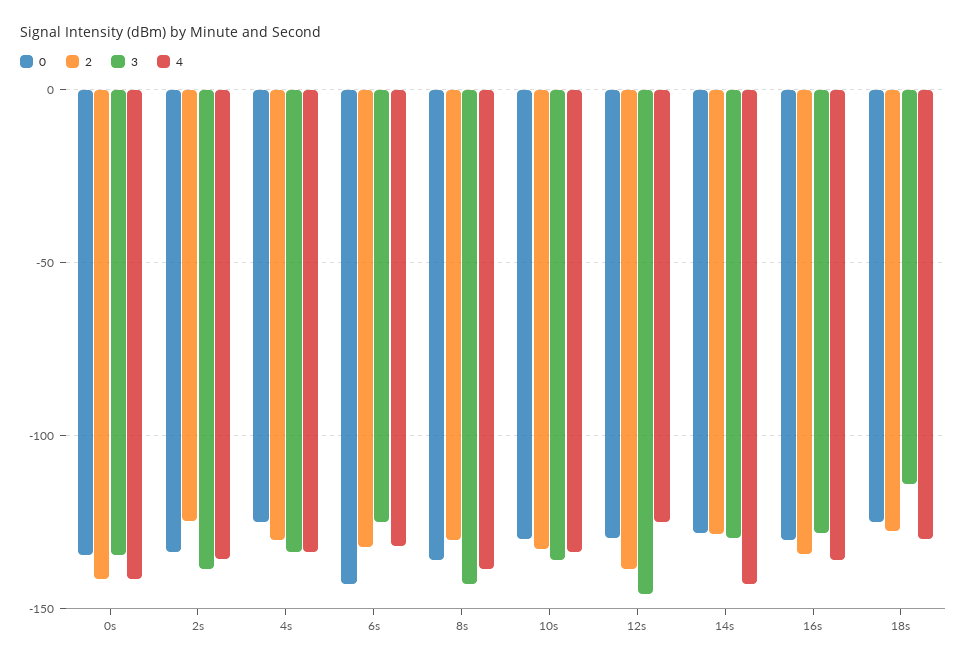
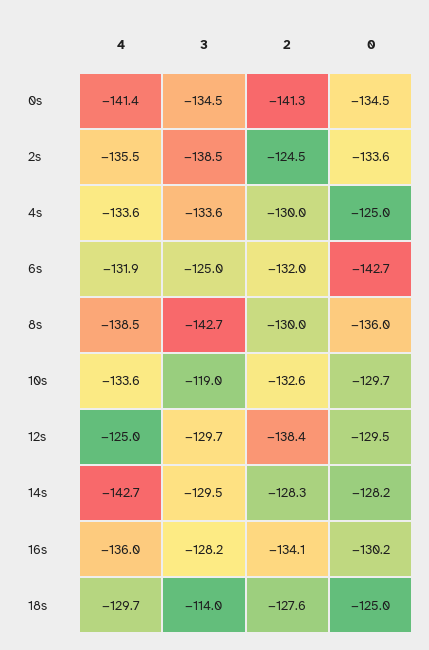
3, 10s: -135 -> -119
3, 12s: -145 -> -129.7

